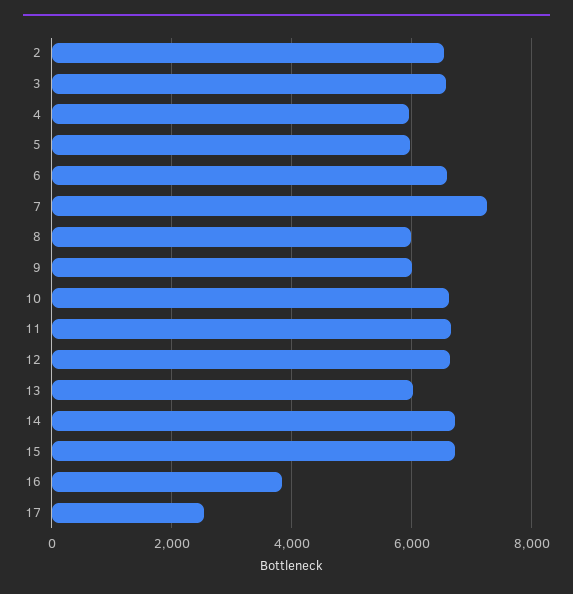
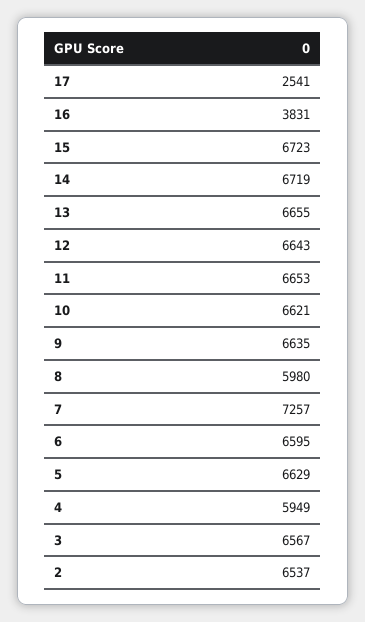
5: 6000 -> 6629
9: 6000 -> 6635
13: 6000 -> 6655

